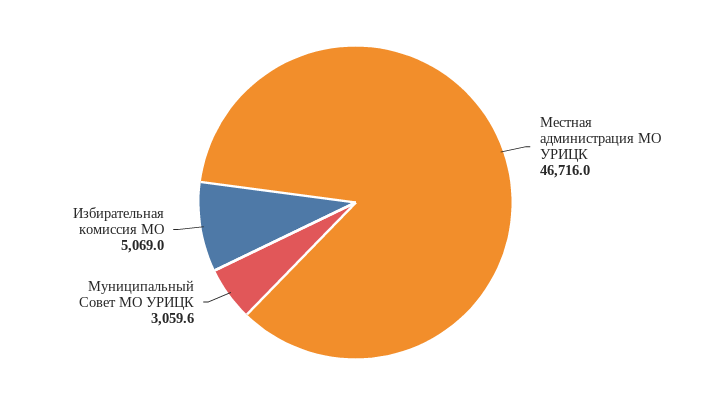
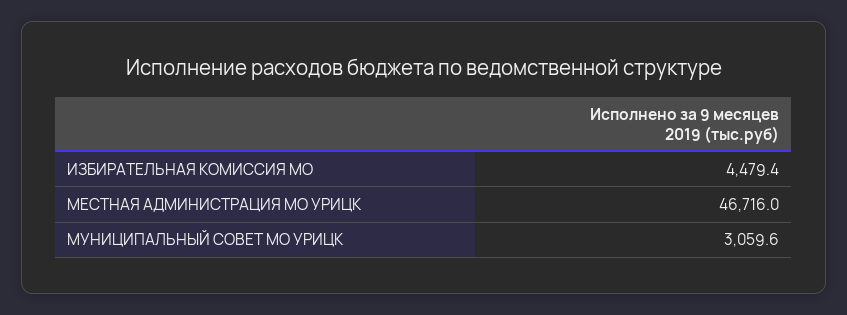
Избирательная комиссия МО: 5069 -> 4479.4

